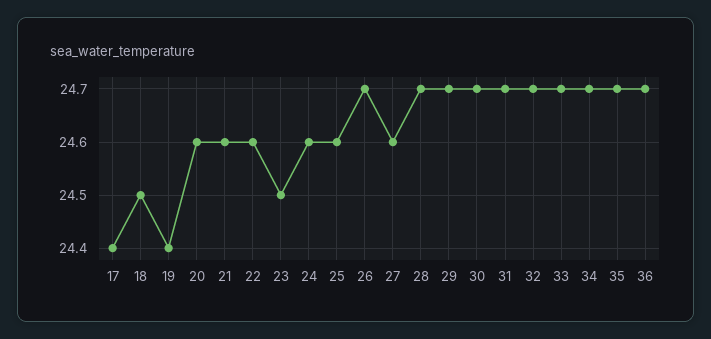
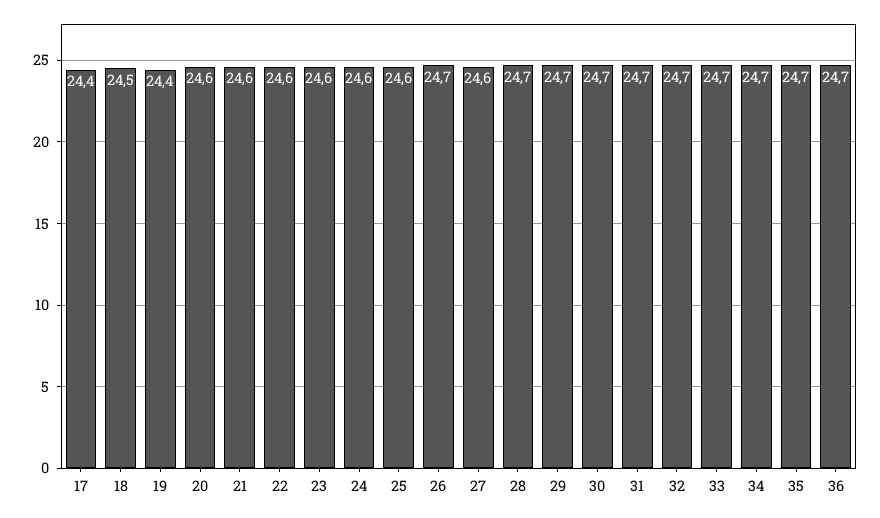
23: 24.5 -> 24.6

